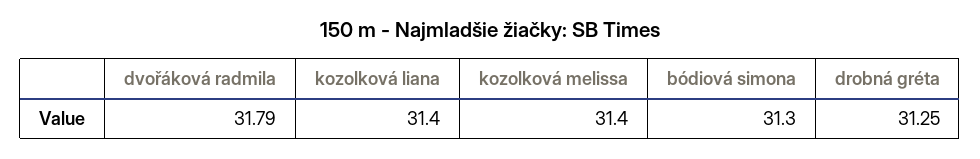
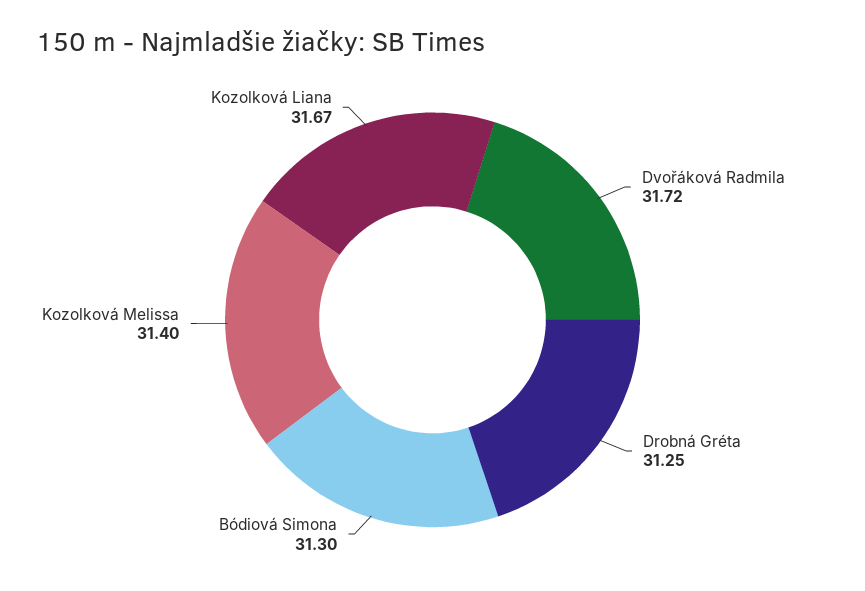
dvořáková radmila: 31.79 -> 31.72
kozolková liana: 31.4 -> 31.67

